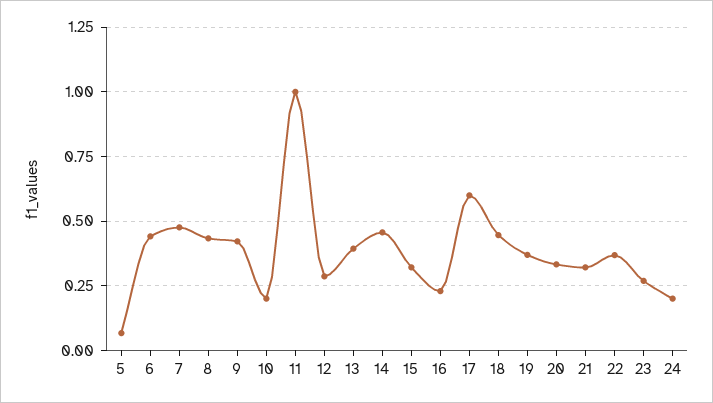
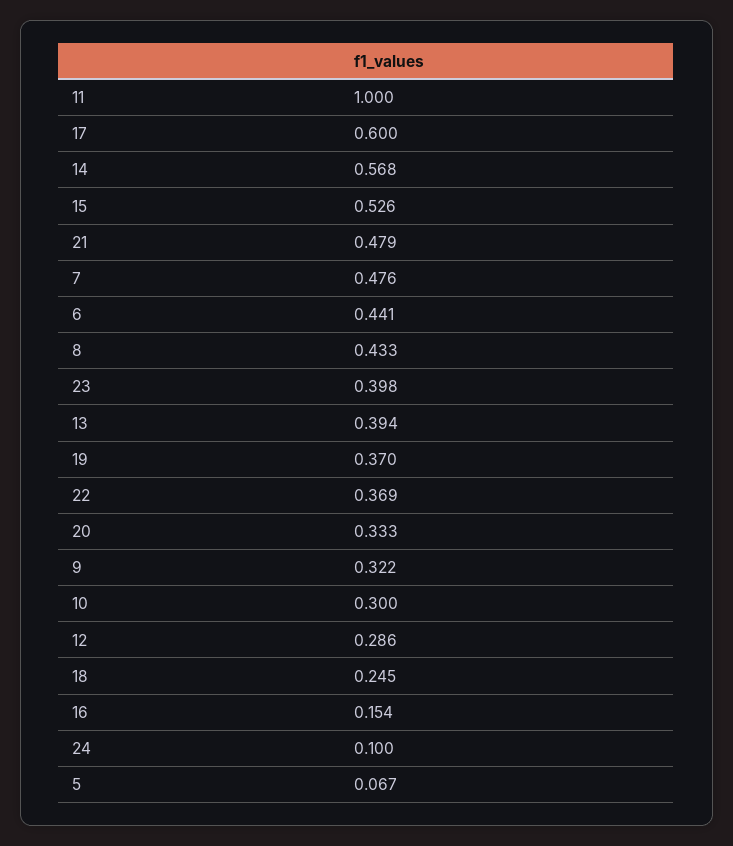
9: 0.425 -> 0.322
10: 0.2 -> 0.3
14: 0.45 -> 0.568
15: 0.325 -> 0.526
16: 0.225 -> 0.154
18: 0.45 -> 0.245
21: 0.325 -> 0.479
23: 0.275 -> 0.398
24: 0.2 -> 0.1

